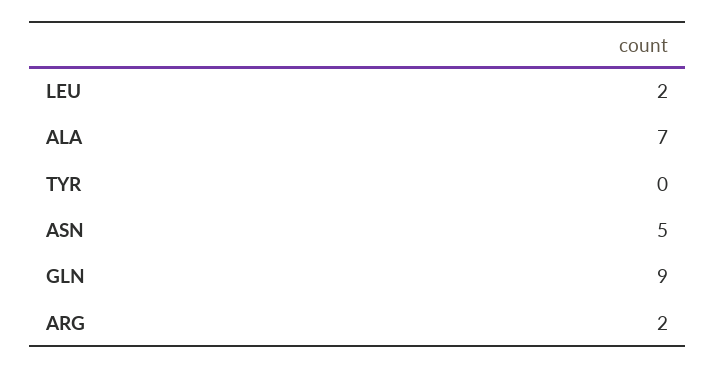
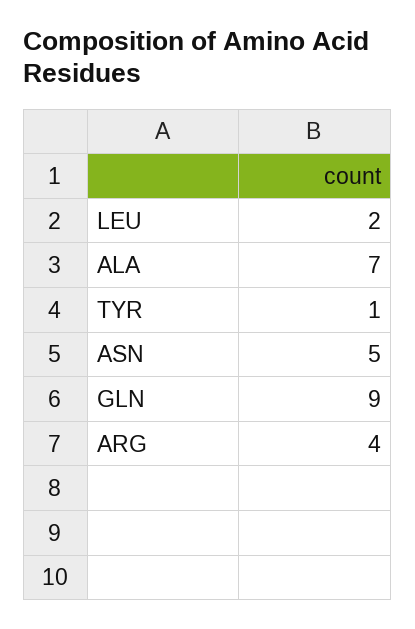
TYR: 0 -> 1
ARG: 2 -> 4

